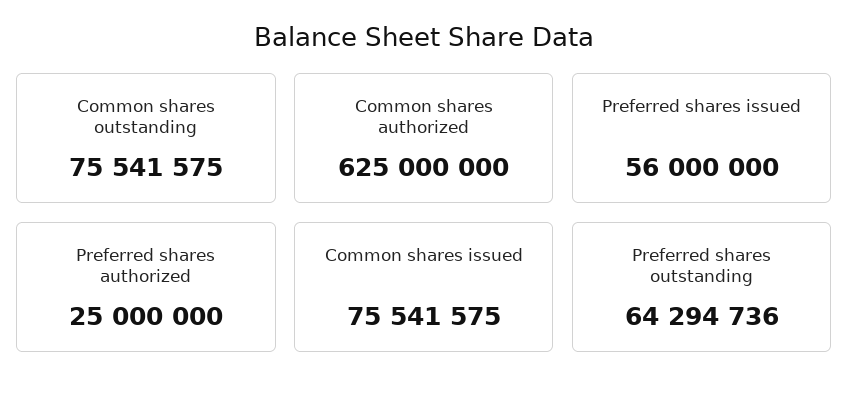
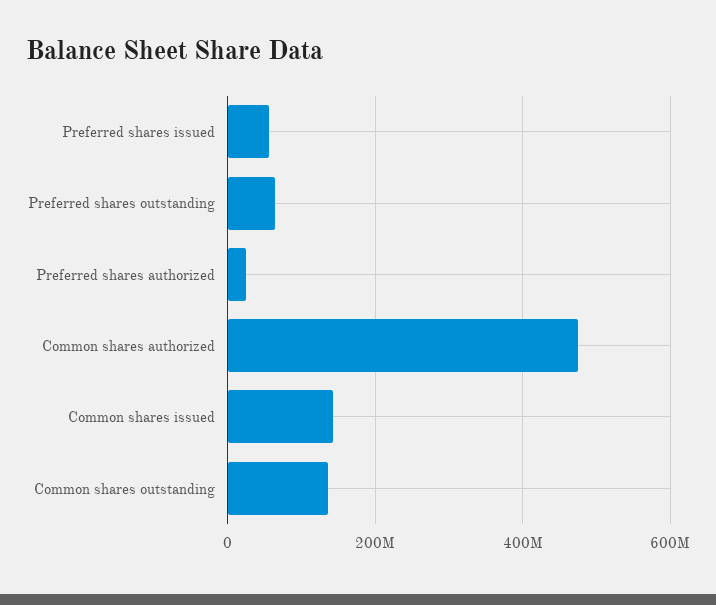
Common shares outstanding: 75541575 -> 140000000
Common shares authorized: 625000000 -> 480000000
Common shares issued: 75541575 -> 140000000

